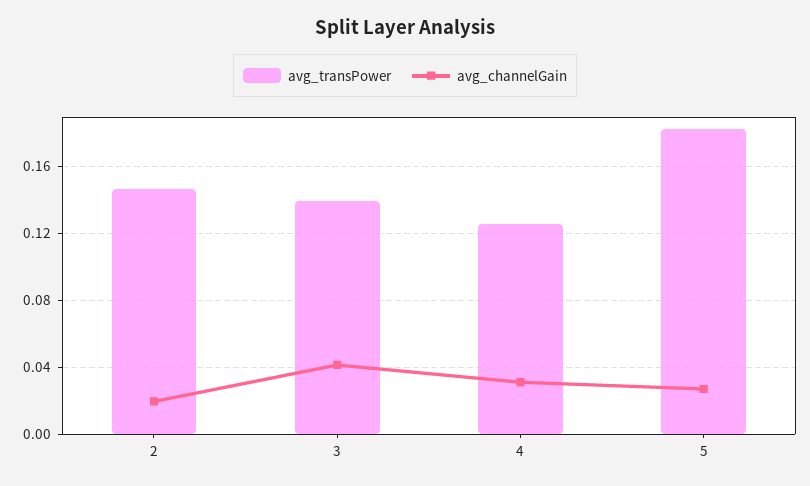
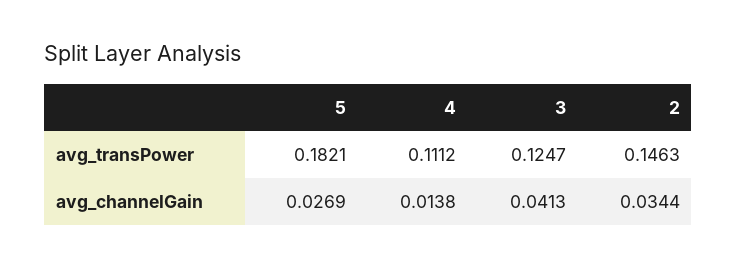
avg_channelGain, 2: 0.02 -> 0.0344
avg_transPower, 3: 0.14 -> 0.1247
avg_transPower, 4: 0.125 -> 0.1112
avg_channelGain, 4: 0.03 -> 0.0138

